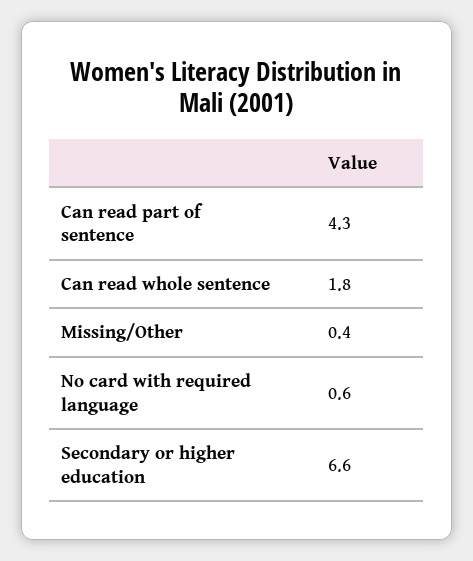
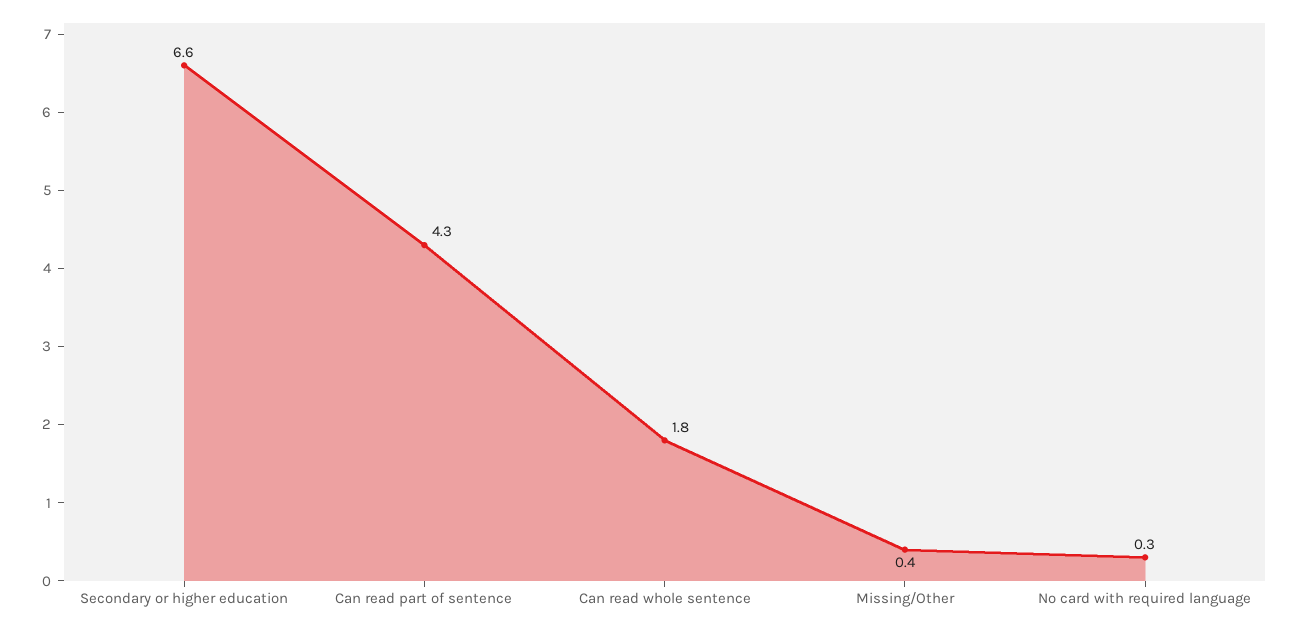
No card with required language: 0.6 -> 0.3

